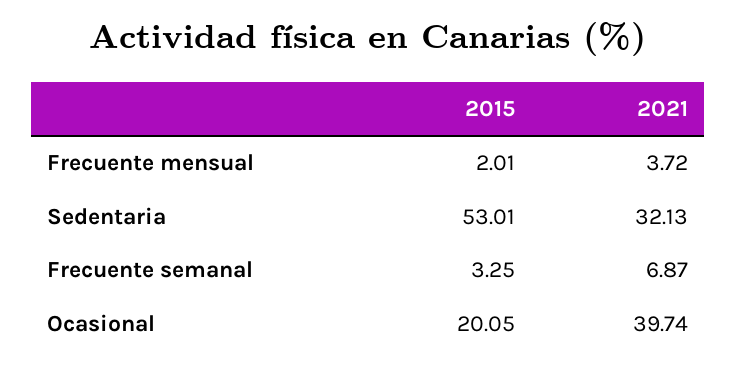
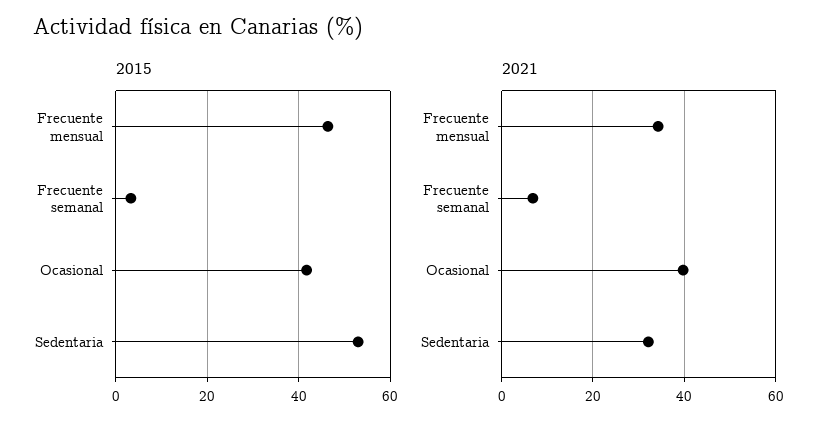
2015, Frecuente mensual: 2.01 -> 46
2021, Frecuente mensual: 3.72 -> 34
2015, Ocasional: 20.05 -> 42

